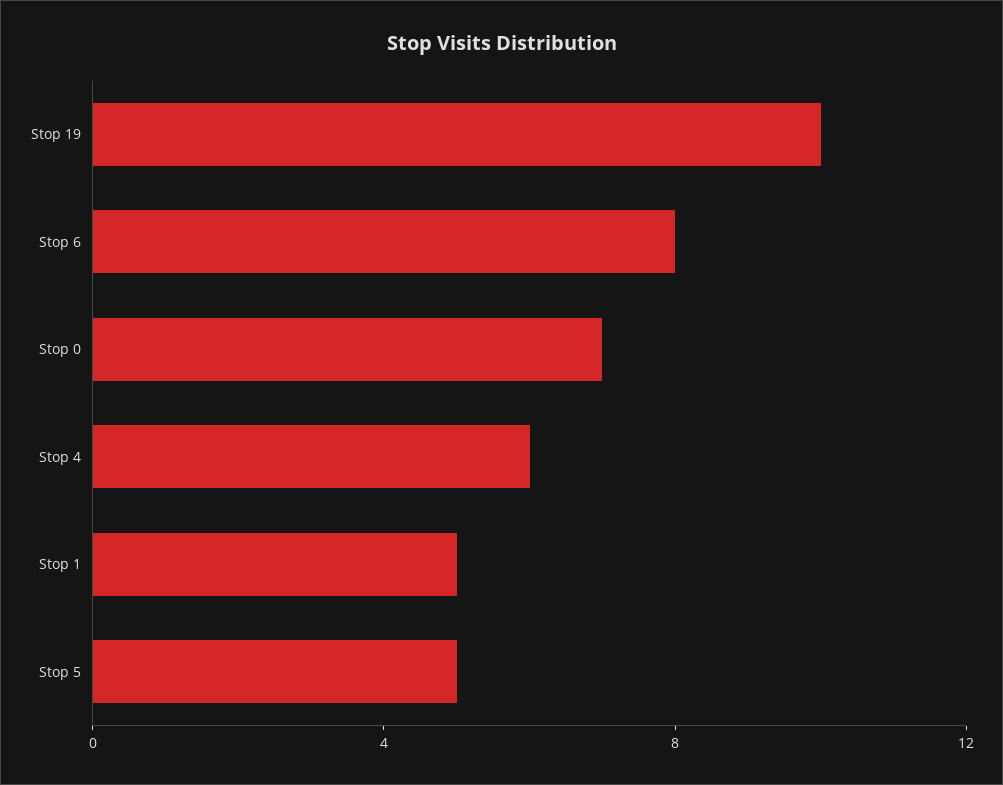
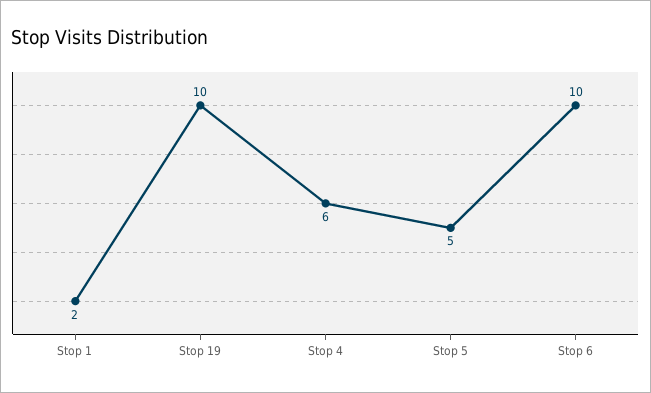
Stop 6: 8 -> 10
Stop 0: 7 -> none
Stop 1: 5 -> 2

